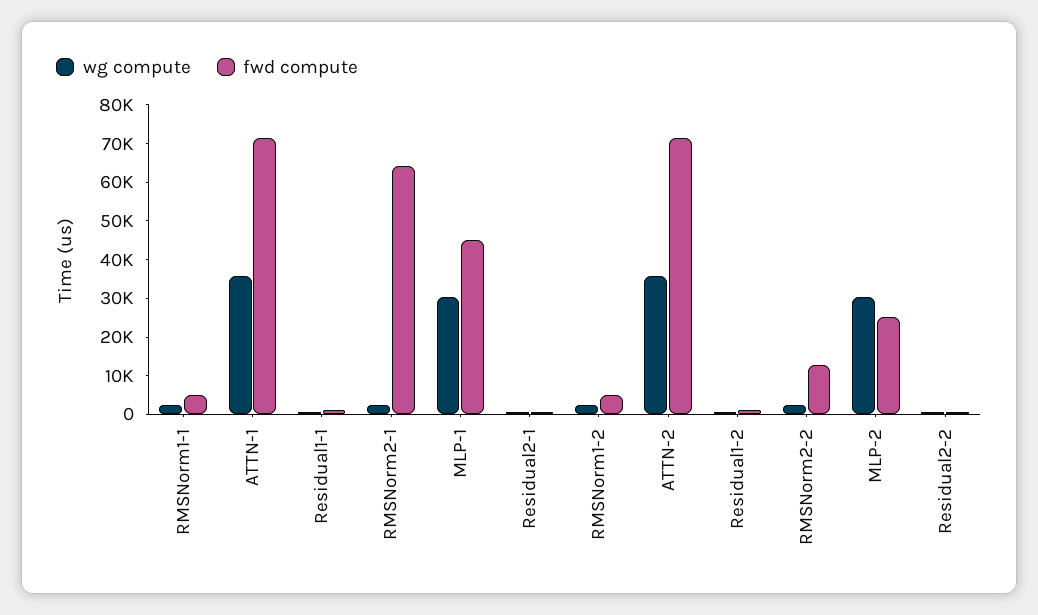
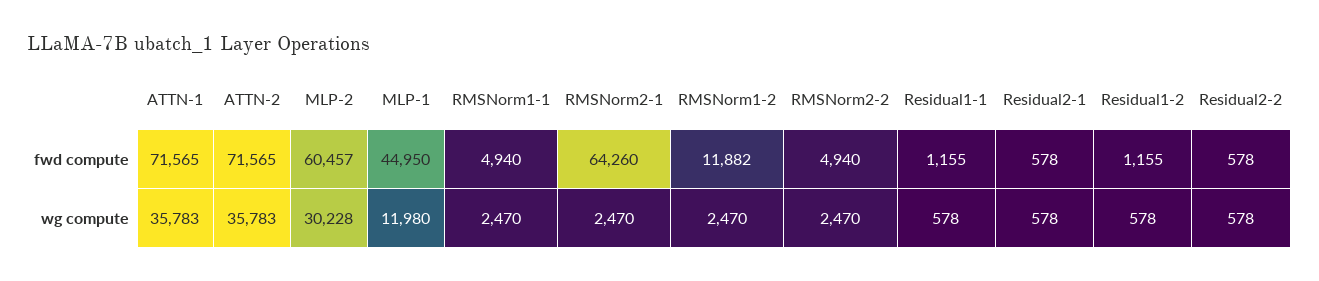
wg compute, MLP-1: 30000 -> 11980
fwd compute, RMSNorm1-2: 5000 -> 11882
fwd compute, RMSNorm2-2: 12500 -> 4940
fwd compute, MLP-2: 25000 -> 60457

